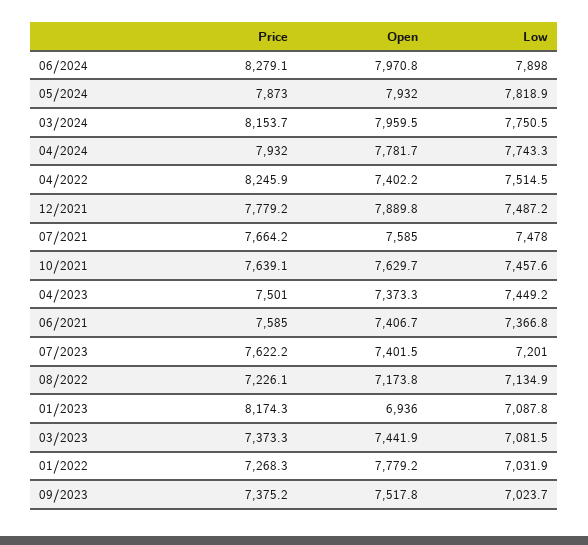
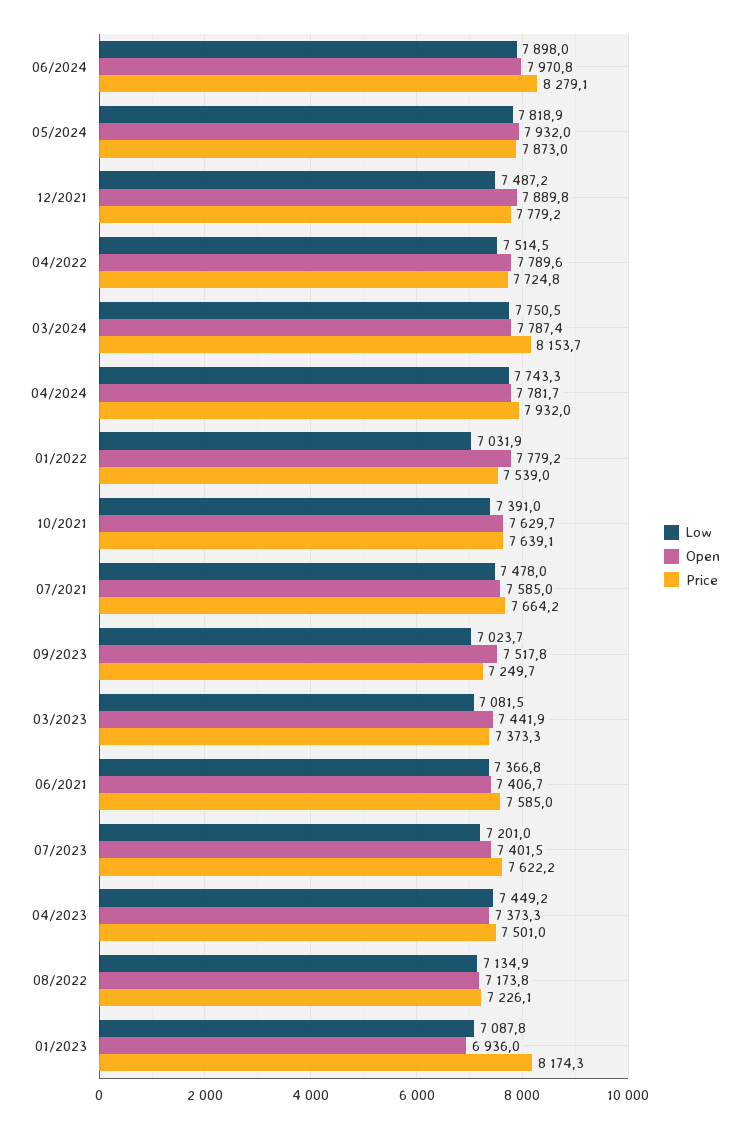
Open, 03/2024: 7959.5 -> 7787.4
Price, 04/2022: 8245.9 -> 7724.8
Open, 04/2022: 7402.2 -> 7789.6
Low, 10/2021: 7457.6 -> 7391
Price, 01/2022: 7268.3 -> 7539
Price, 09/2023: 7375.2 -> 7249.7

